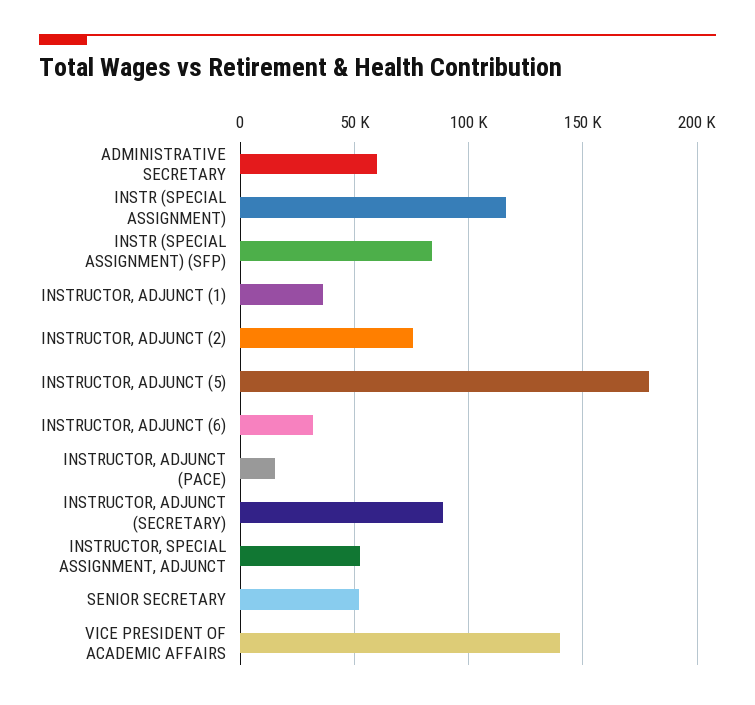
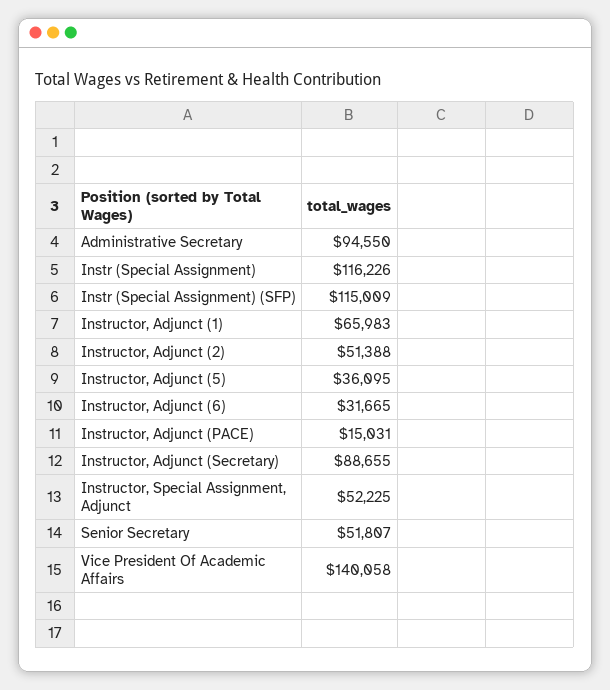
ADMINISTRATIVE SECRETARY: 60000 -> 94550
INSTR (SPECIAL ASSIGNMENT) (SFP): 85000 -> 115009
INSTRUCTOR, ADJUNCT (1): 35000 -> 65983
INSTRUCTOR, ADJUNCT (2): 75000 -> 51388
INSTRUCTOR, ADJUNCT (5): 180000 -> 36095

